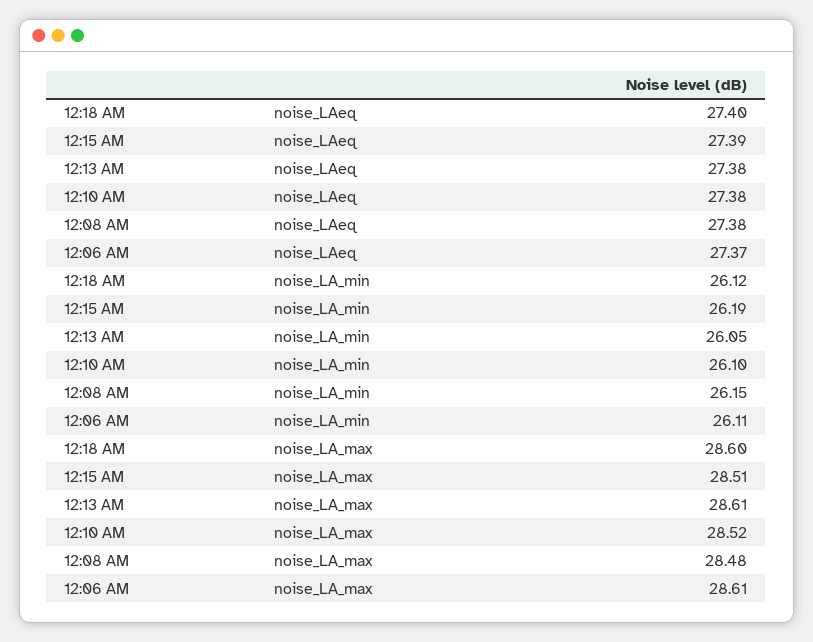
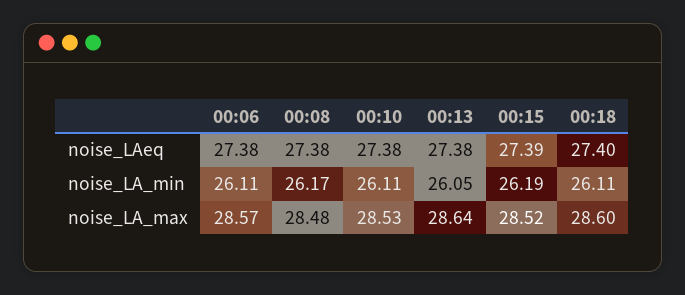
12:06 AM, noise_LAeq: 27.37 -> 27.38
12:18 AM, noise_LA_min: 26.12 -> 26.11
12:10 AM, noise_LA_min: 26.1 -> 26.11
12:08 AM, noise_LA_min: 26.15 -> 26.17
12:15 AM, noise_LA_max: 28.51 -> 28.52
12:13 AM, noise_LA_max: 28.61 -> 28.64
12:10 AM, noise_LA_max: 28.52 -> 28.53
12:06 AM, noise_LA_max: 28.61 -> 28.57

